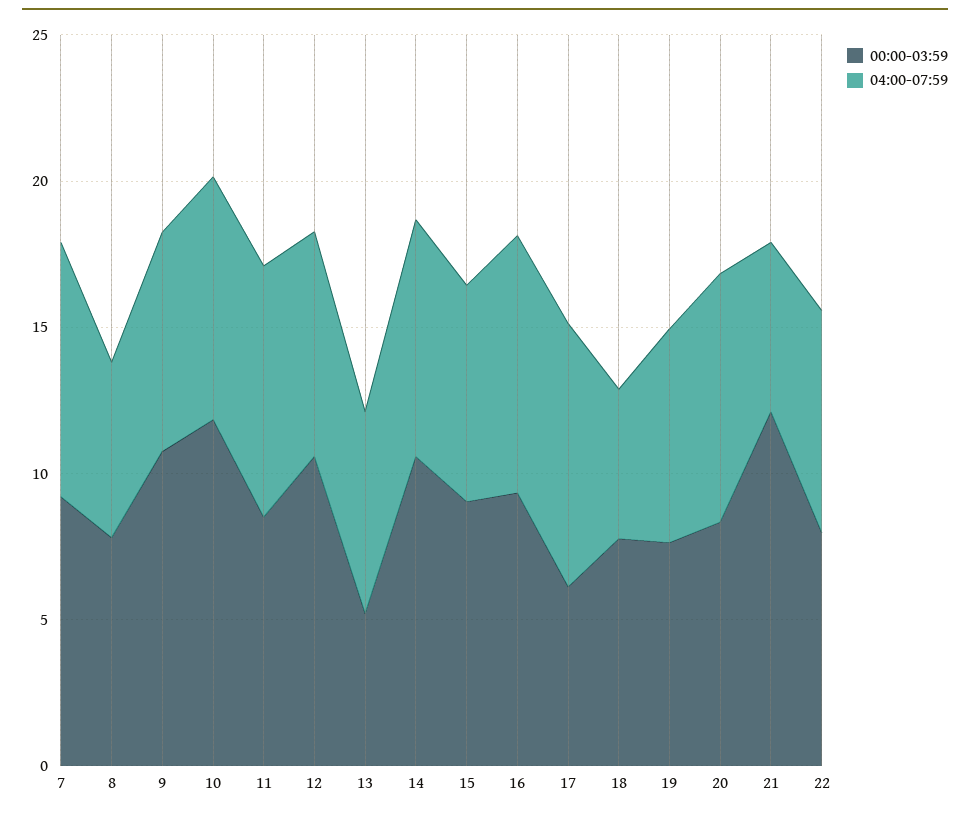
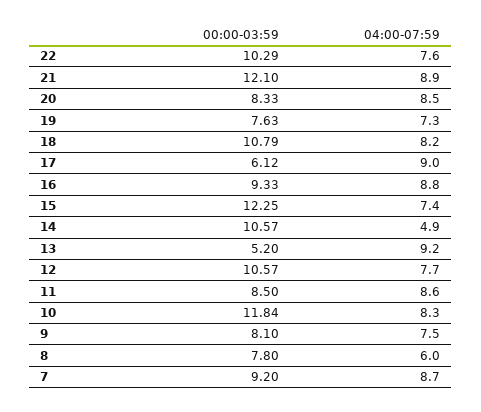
00:00-03:59, 9: 11 -> 8.1
04:00-07:59, 13: 7 -> 9.2
04:00-07:59, 14: 8 -> 4.9
00:00-03:59, 15: 9 -> 12.25
00:00-03:59, 18: 8 -> 10.79
04:00-07:59, 18: 5 -> 8.2
04:00-07:59, 21: 6 -> 8.9
00:00-03:59, 22: 8 -> 10.29

